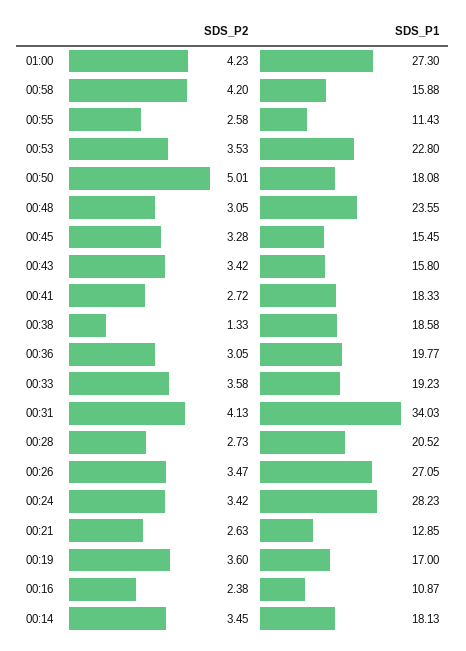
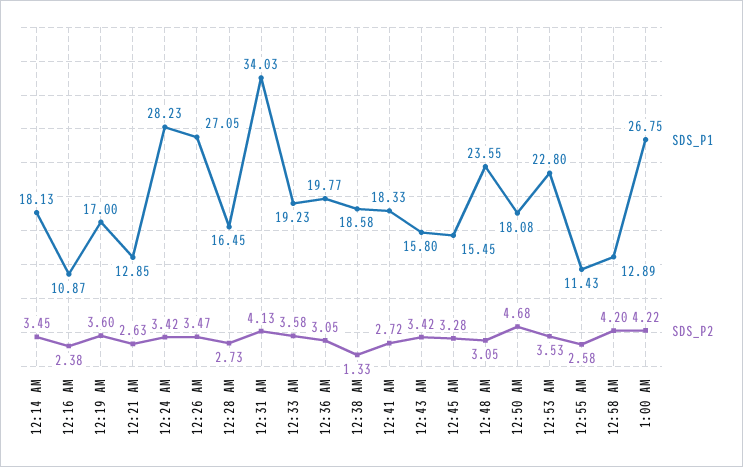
SDS_P2, 01:00: 4.23 -> 4.22
SDS_P1, 01:00: 27.3 -> 26.75
SDS_P1, 00:58: 15.88 -> 12.89
SDS_P2, 00:50: 5.01 -> 4.68
SDS_P1, 00:28: 20.52 -> 16.45

